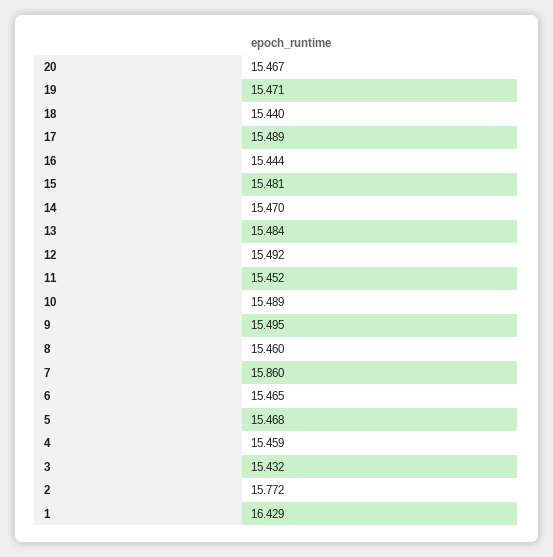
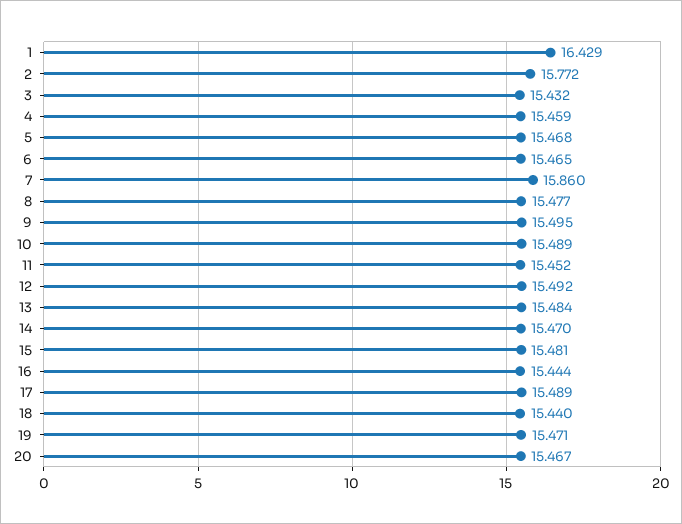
8: 15.46 -> 15.477

